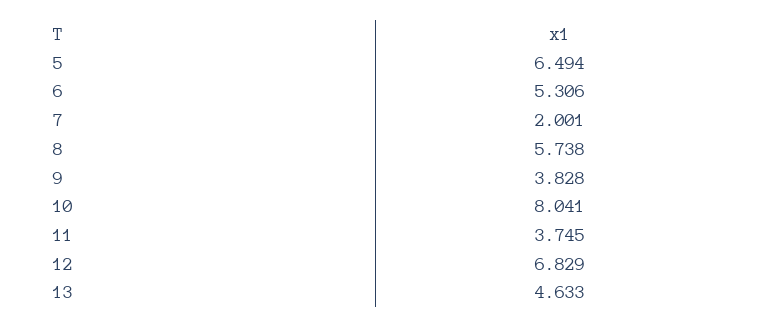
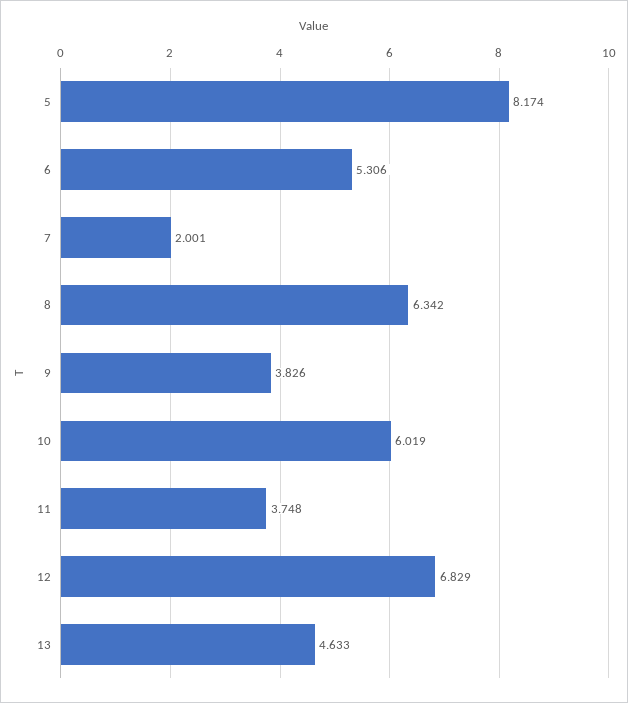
5: 6.494 -> 8.174
8: 5.738 -> 6.342
9: 3.828 -> 3.826
10: 8.041 -> 6.019
11: 3.745 -> 3.748

